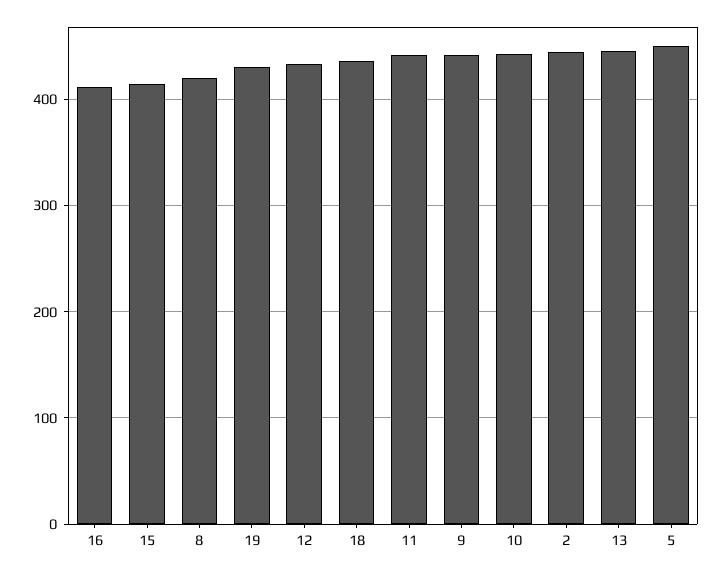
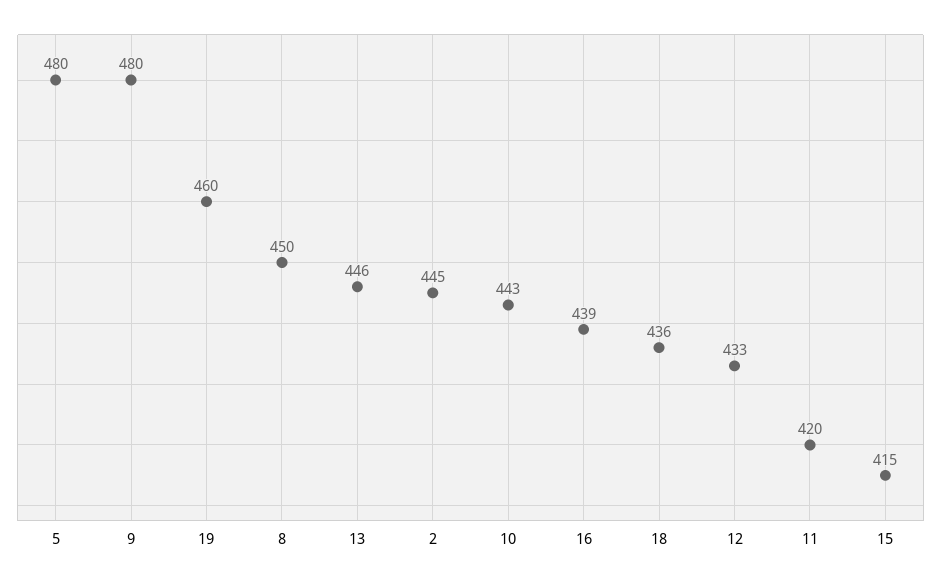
16: 410 -> 439
8: 420 -> 450
19: 430 -> 460
11: 440 -> 420
9: 440 -> 480
5: 450 -> 480

